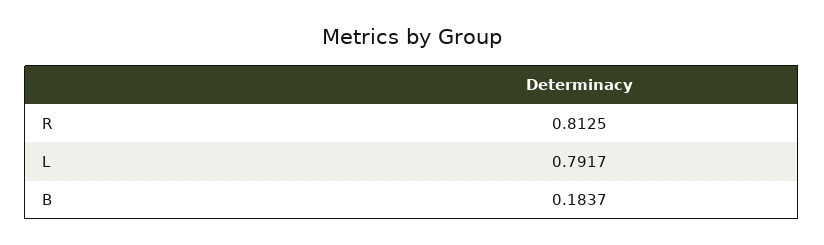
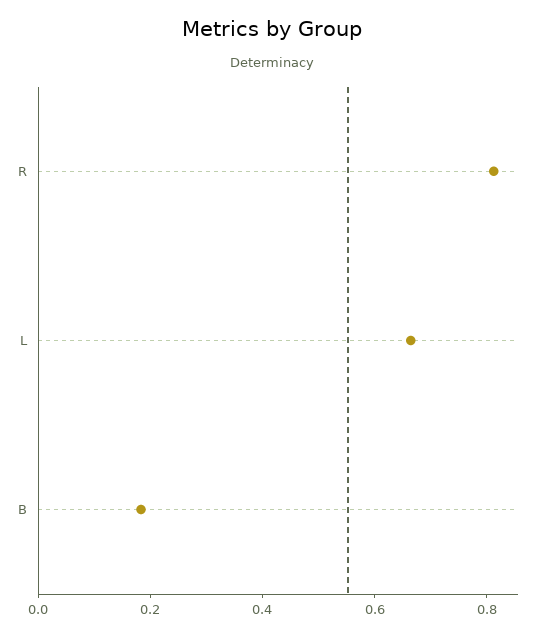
L: 0.7917 -> 0.65

